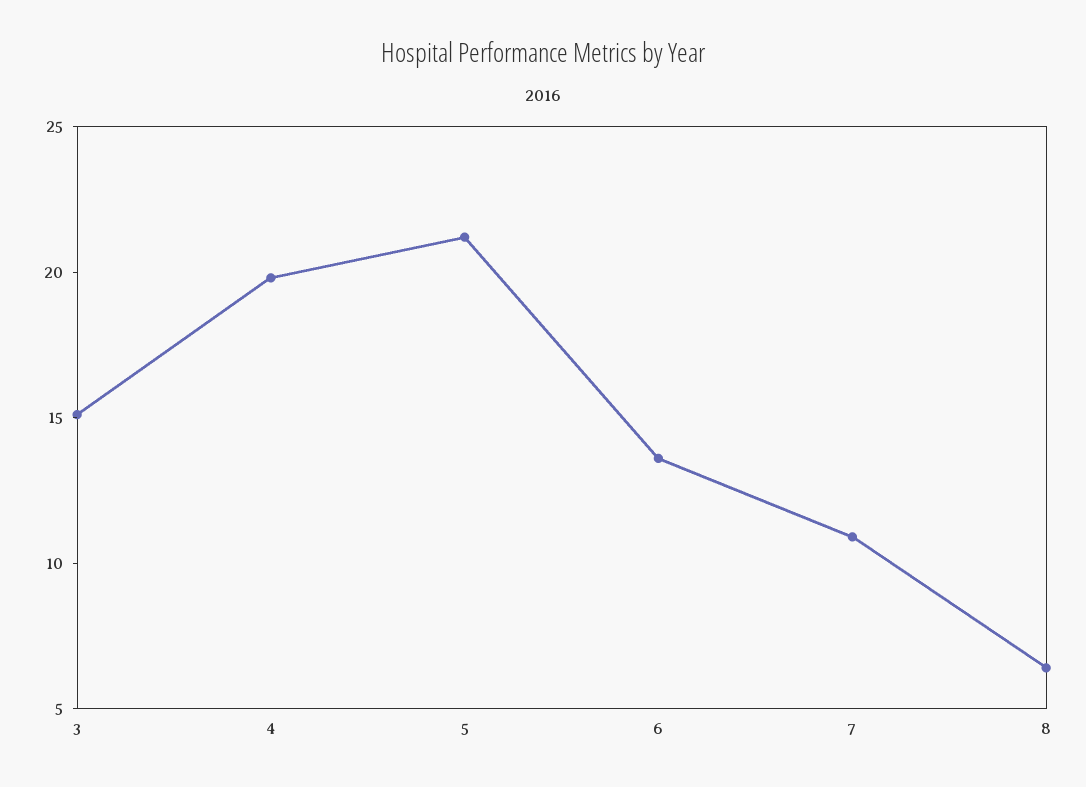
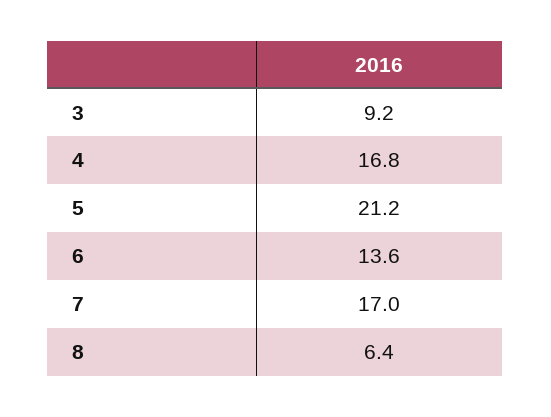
3: 15 -> 9.2
4: 20 -> 16.8
7: 11 -> 17

